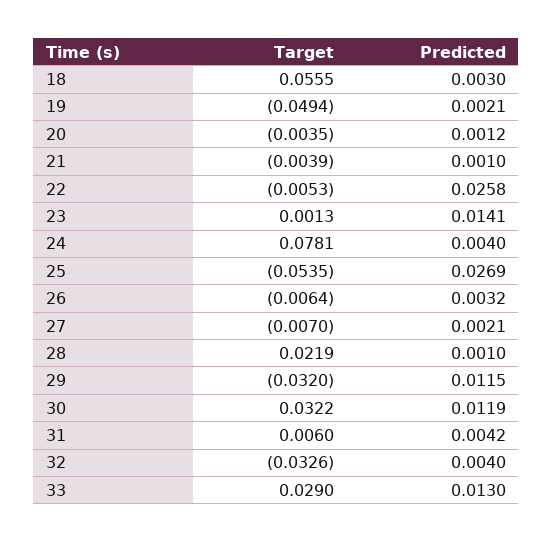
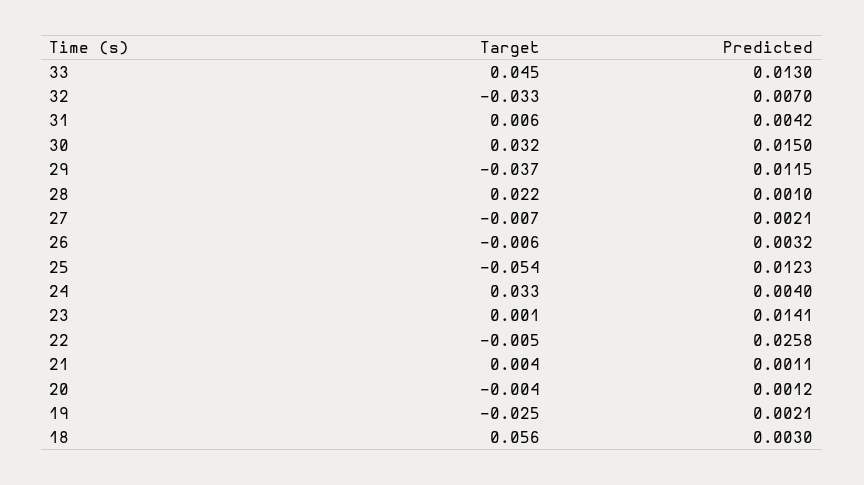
Target, 19: -0.0494 -> -0.025
Target, 21: -0.0039 -> 0.004
Predicted, 21: 0.001 -> 0.0011
Target, 24: 0.0781 -> 0.033
Predicted, 25: 0.0269 -> 0.0123
Target, 29: -0.032 -> -0.037
Predicted, 30: 0.0119 -> 0.015
Predicted, 32: 0.004 -> 0.007
Target, 33: 0.029 -> 0.045

